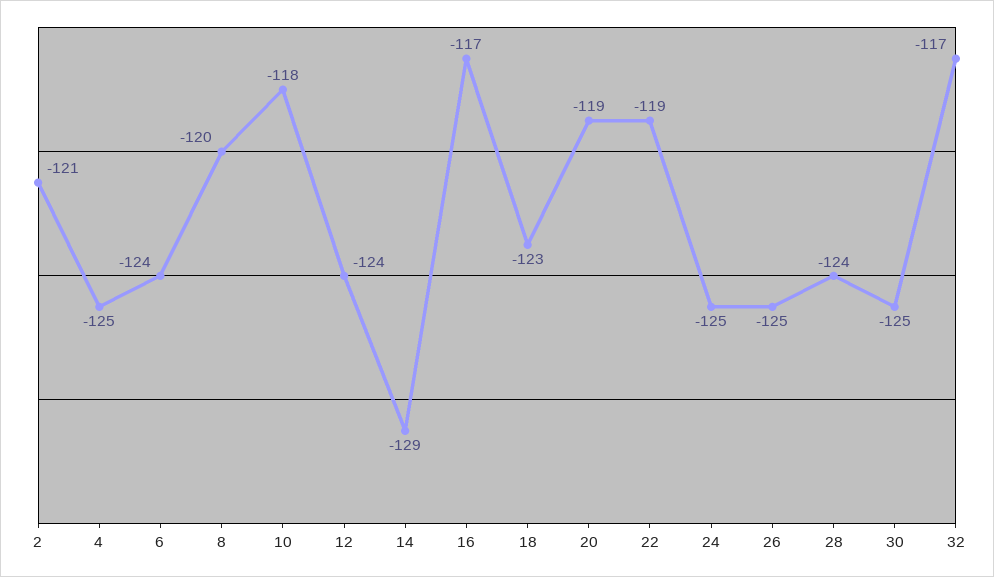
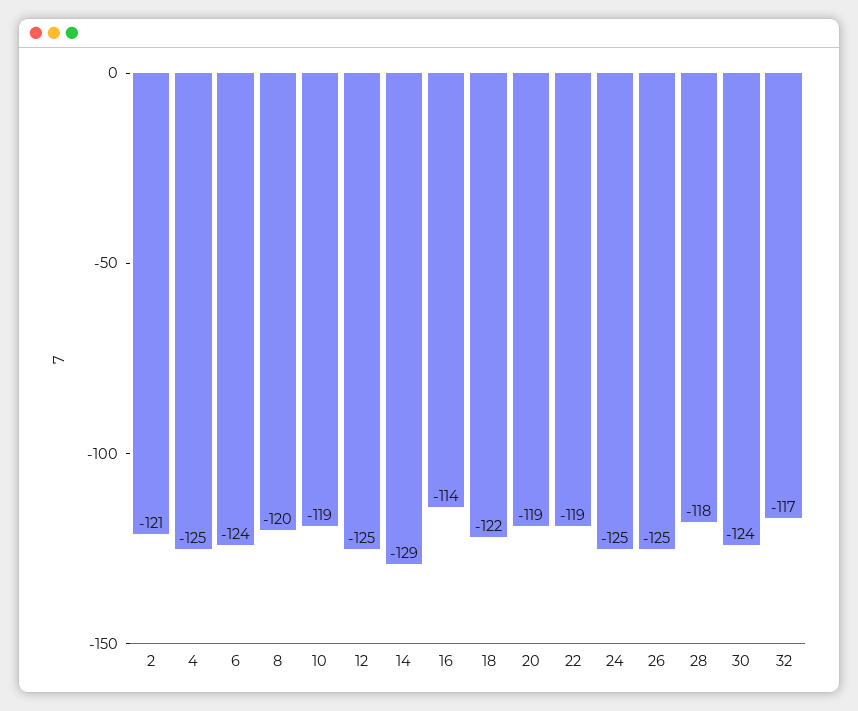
10: -118 -> -119
12: -124 -> -125
16: -117 -> -114
18: -123 -> -122
28: -124 -> -118
30: -125 -> -124

